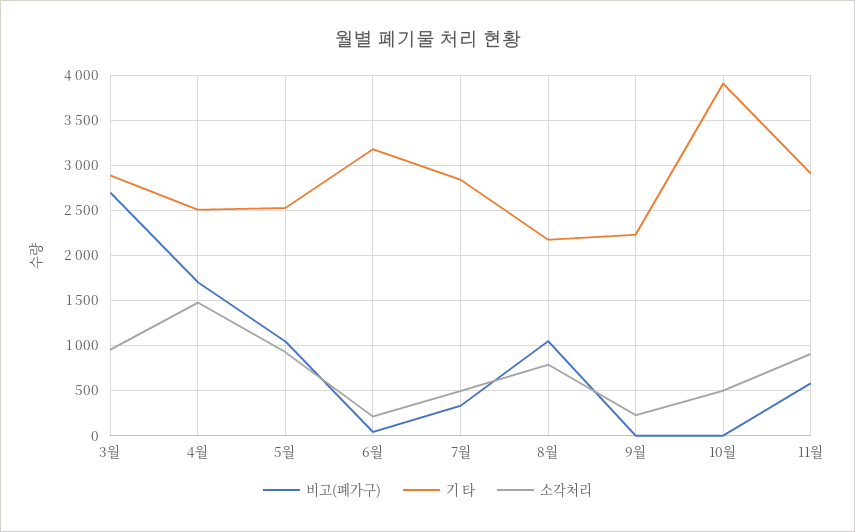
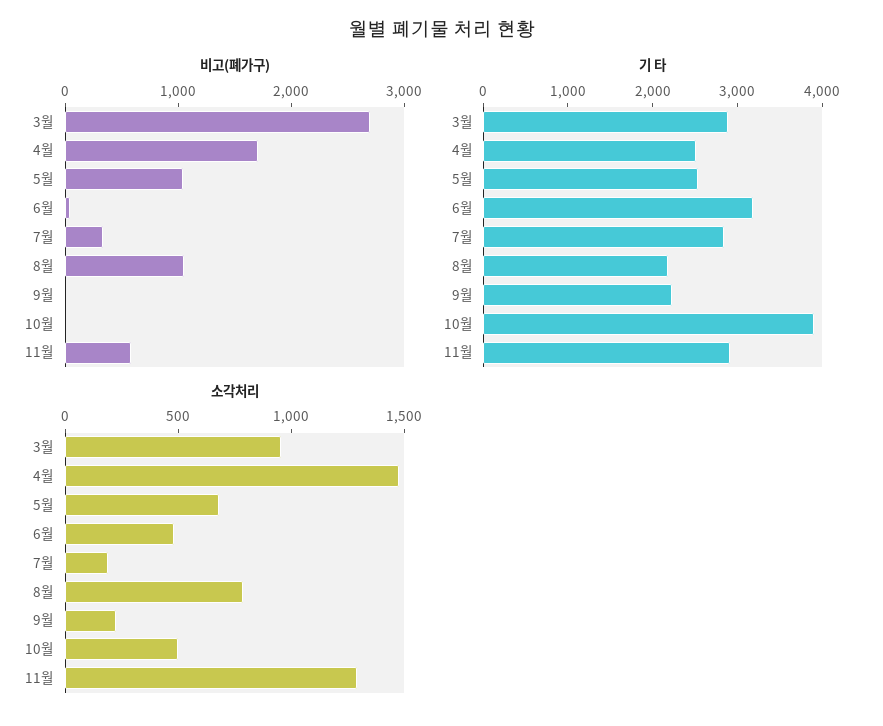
소각처리, 5월: 900 -> 700
소각처리, 6월: 200 -> 500
소각처리, 7월: 500 -> 200
소각처리, 11월: 900 -> 1300

